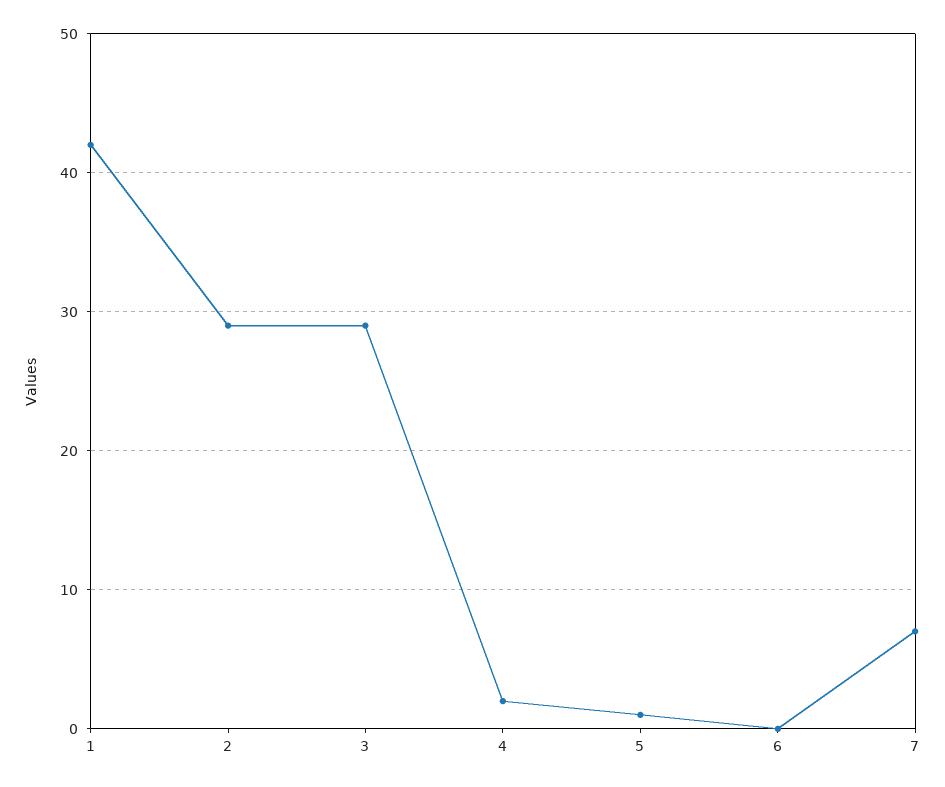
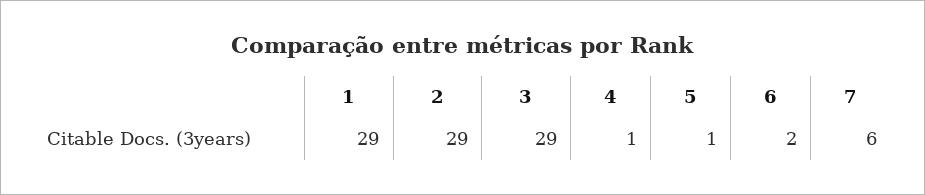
1: 42 -> 29
4: 2 -> 1
6: 0 -> 2
7: 7 -> 6

